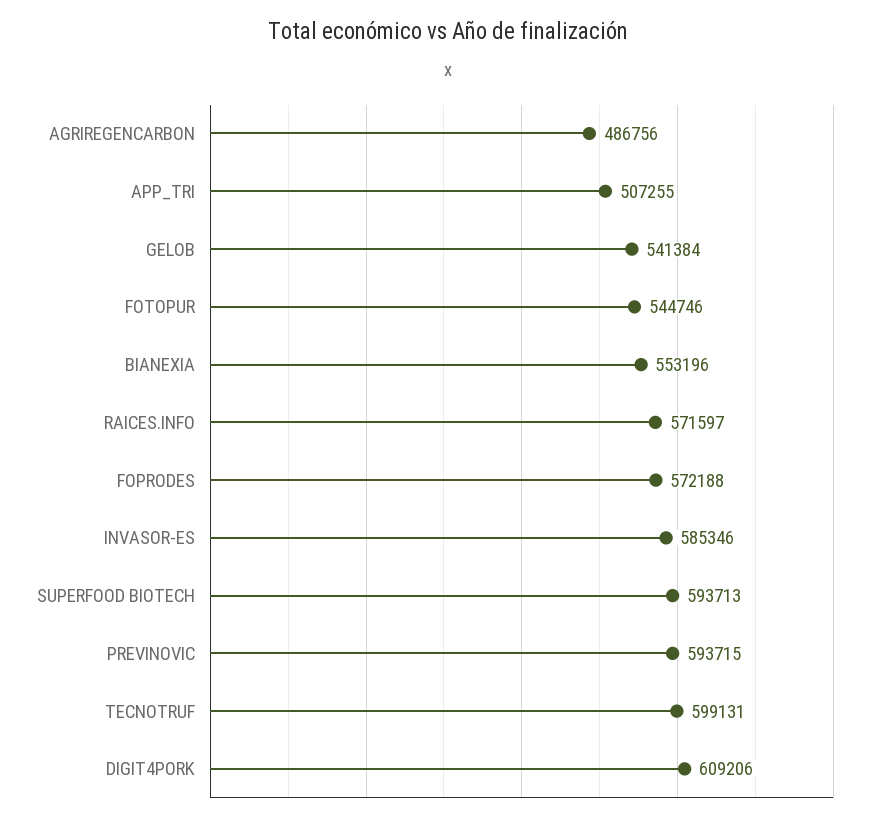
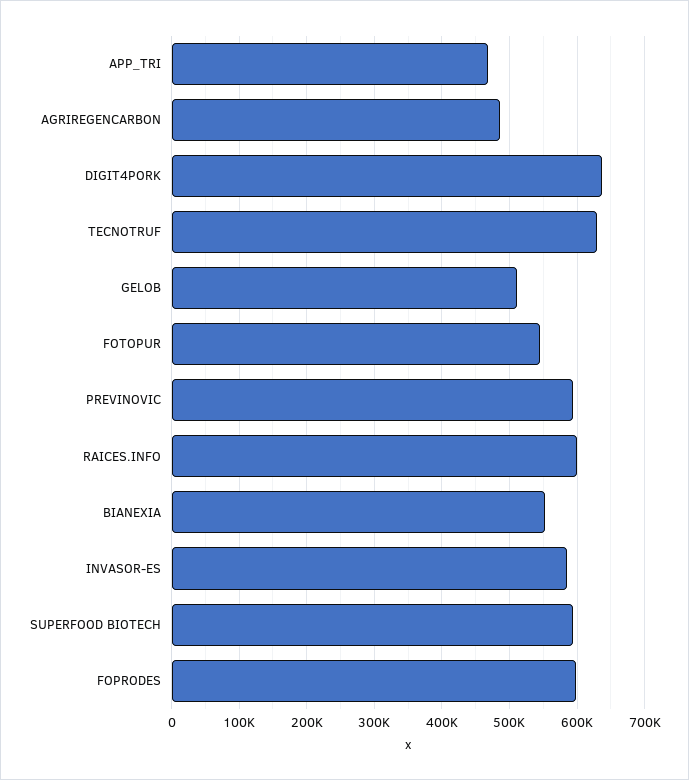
APP_TRI: 507255 -> 470000
GELOB: 541384 -> 510000
RAICES.INFO: 571597 -> 600000
FOPRODES: 572188 -> 600000
TECNOTRUF: 599131 -> 630000
DIGIT4PORK: 609206 -> 640000

